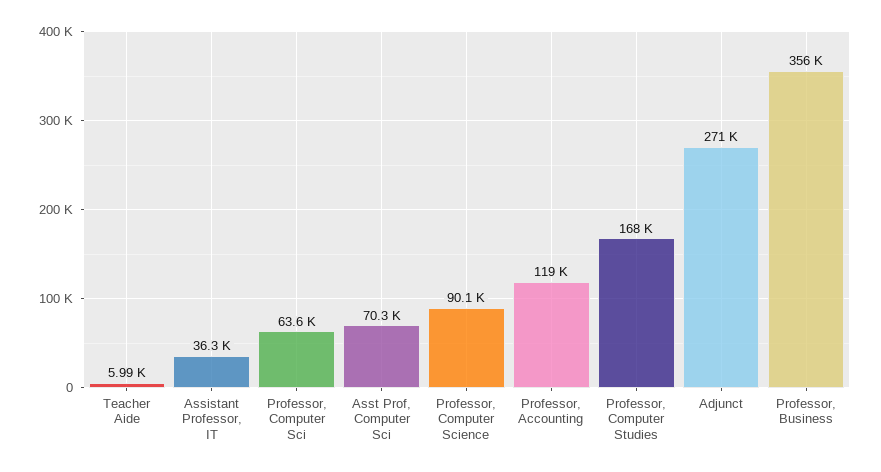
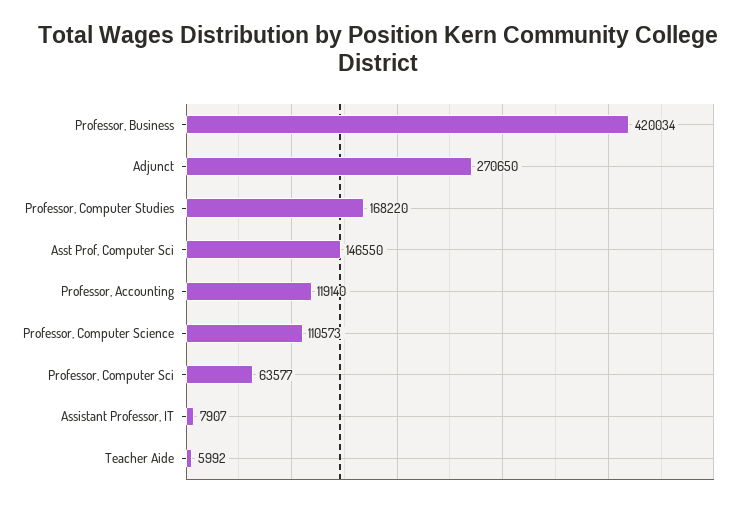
Assistant Professor, IT: 36300 -> 7907
Asst Prof, Computer Sci: 70300 -> 146550
Professor, Computer Science: 90100 -> 110573
Professor, Business: 356000 -> 420034

